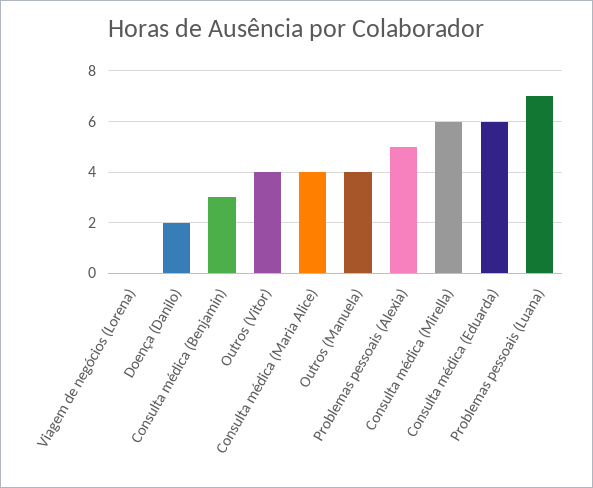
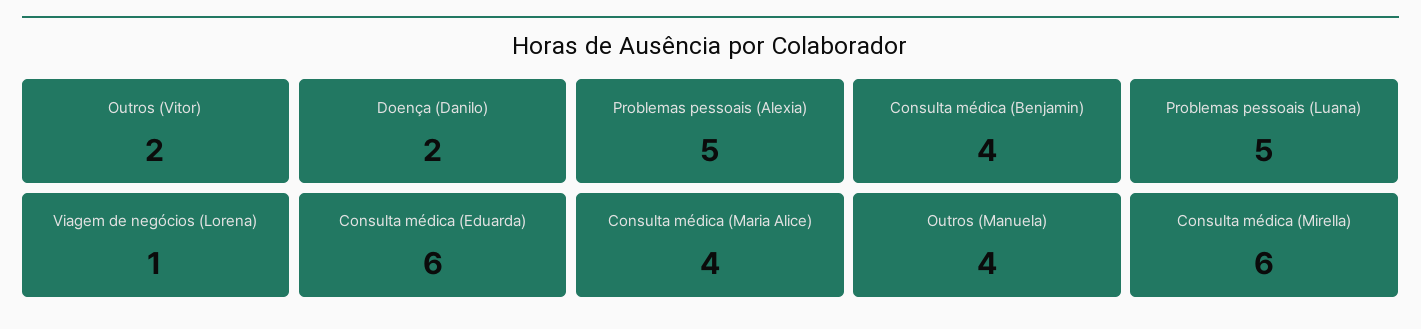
Viagem de negócios (Lorena): 0 -> 1
Consulta médica (Benjamin): 3 -> 4
Outros (Vitor): 4 -> 2
Problemas pessoais (Luana): 7 -> 5

